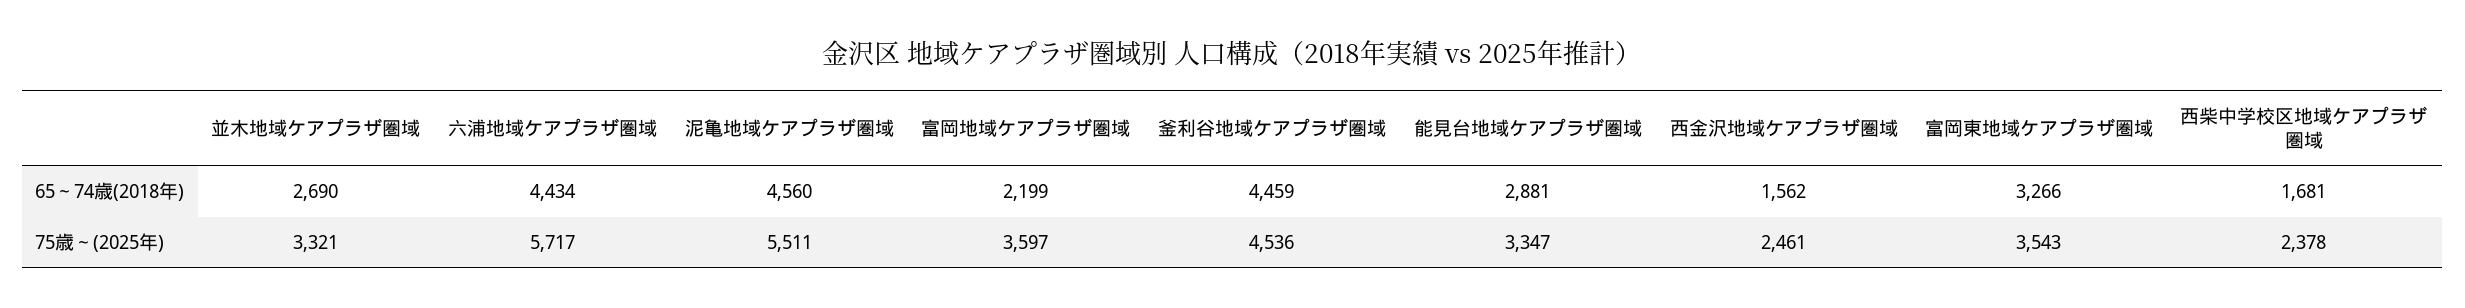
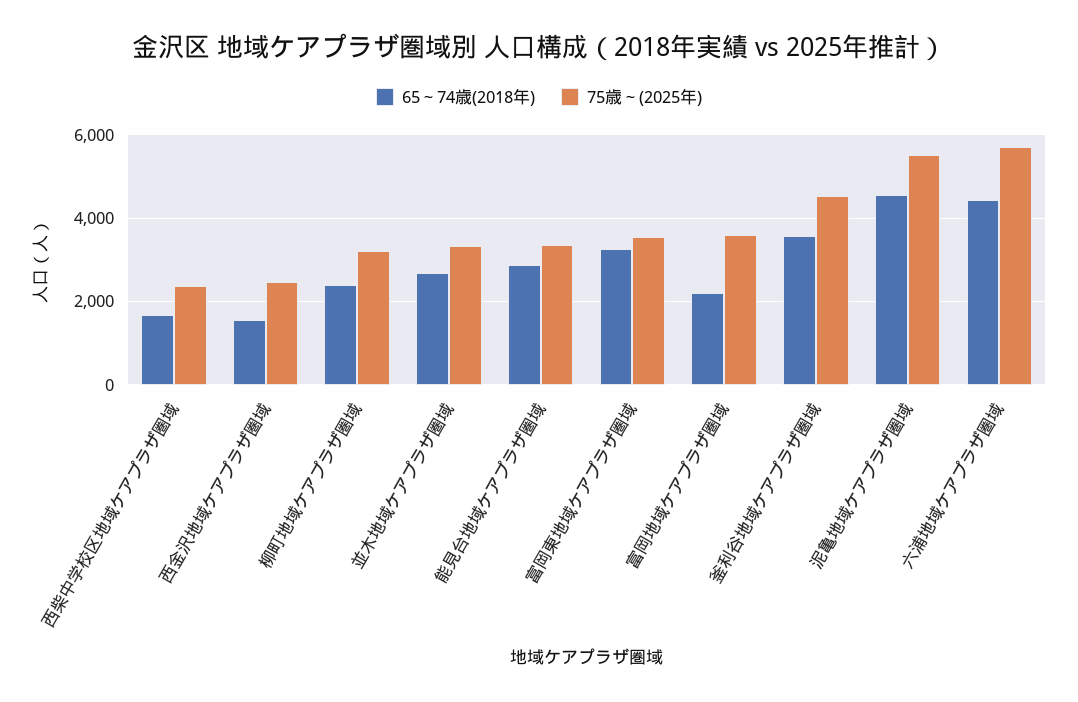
65～74歳(2018年), 釜利谷地域ケアプラザ圏域: 4459 -> 3600
65～74歳(2018年), 柳町地域ケアプラザ圏域: none -> 2400
75歳～(2025年), 柳町地域ケアプラザ圏域: none -> 3200

